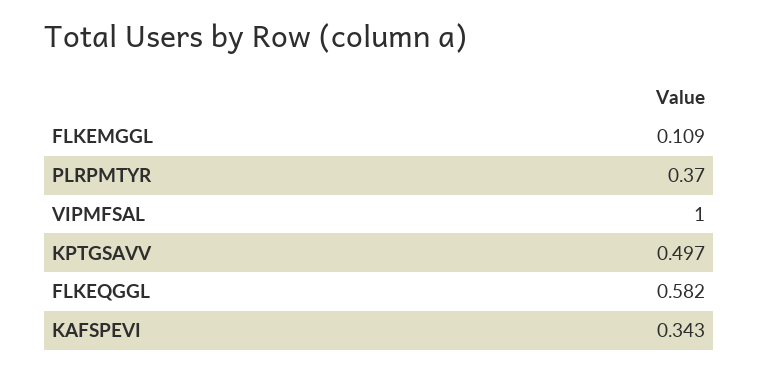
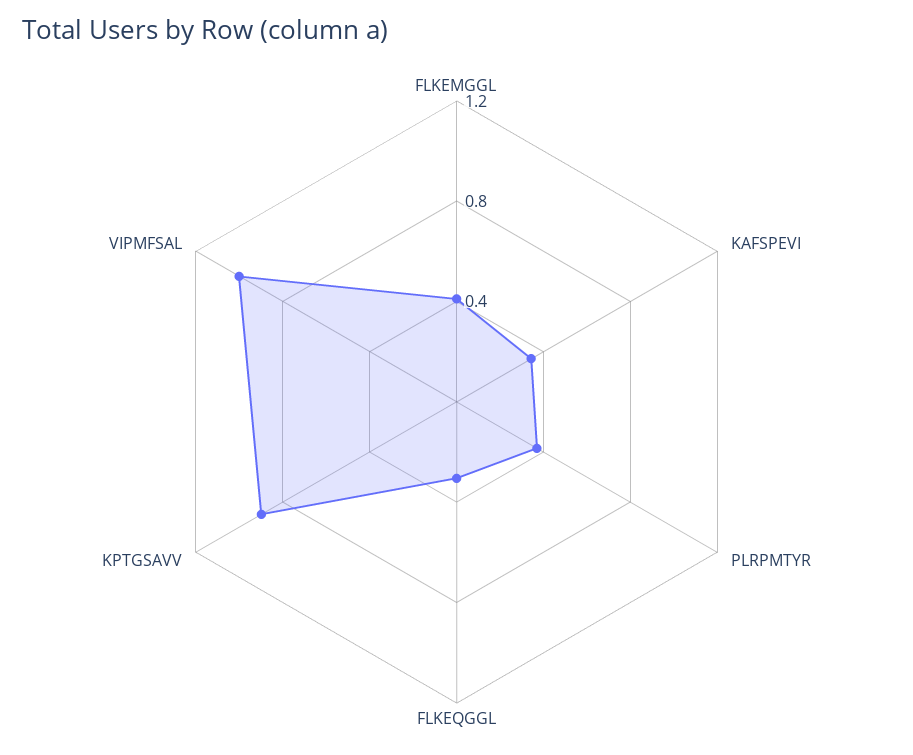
FLKEMGGL: 0.109 -> 0.4
KPTGSAVV: 0.497 -> 0.9
FLKEQGGL: 0.582 -> 0.3

